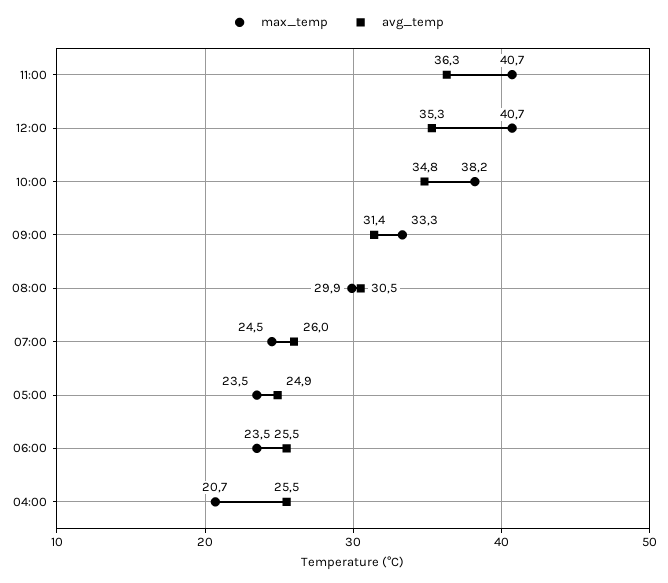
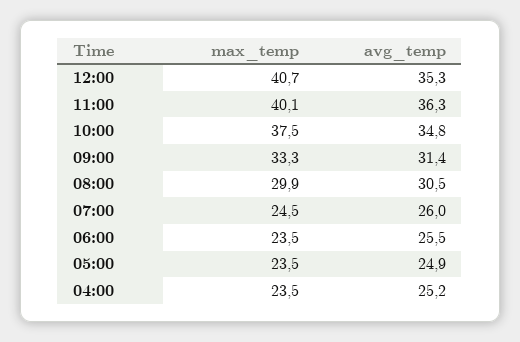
max_temp, 11:00: 40.7 -> 40.1
max_temp, 10:00: 38.2 -> 37.5
max_temp, 04:00: 20.7 -> 23.5
avg_temp, 04:00: 25.5 -> 25.2

